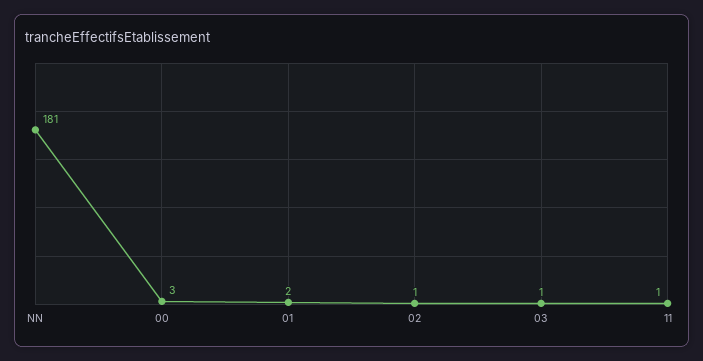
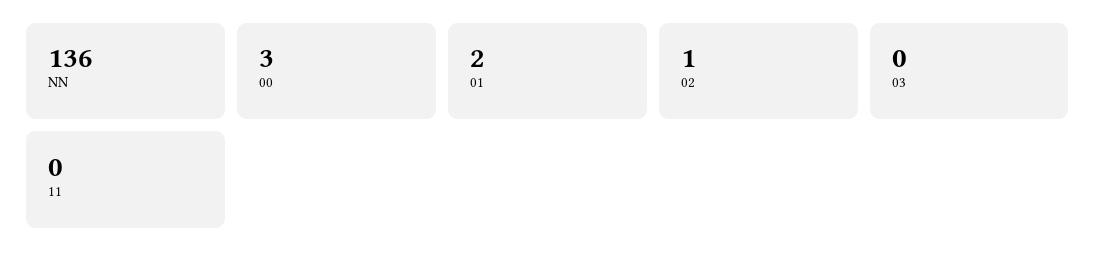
NN: 181 -> 136
03: 1 -> 0
11: 1 -> 0

